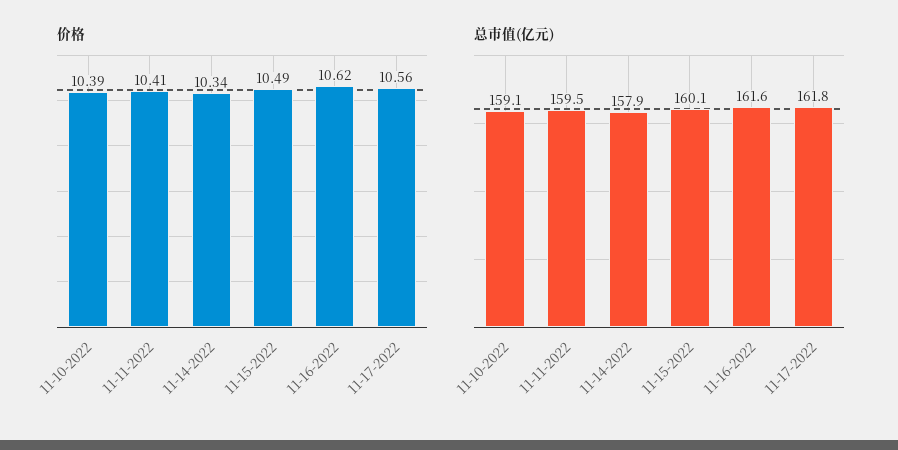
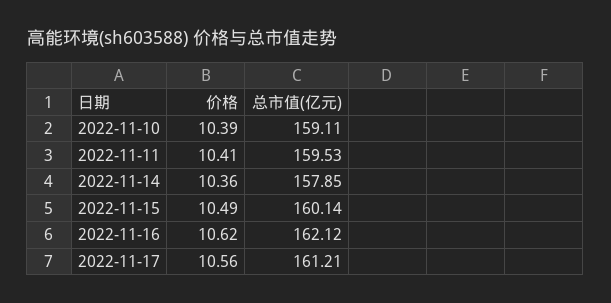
价格, 11-14-2022: 10.34 -> 10.36
总市值(亿元), 11-16-2022: 161.6 -> 162.12
总市值(亿元), 11-17-2022: 161.8 -> 161.21

